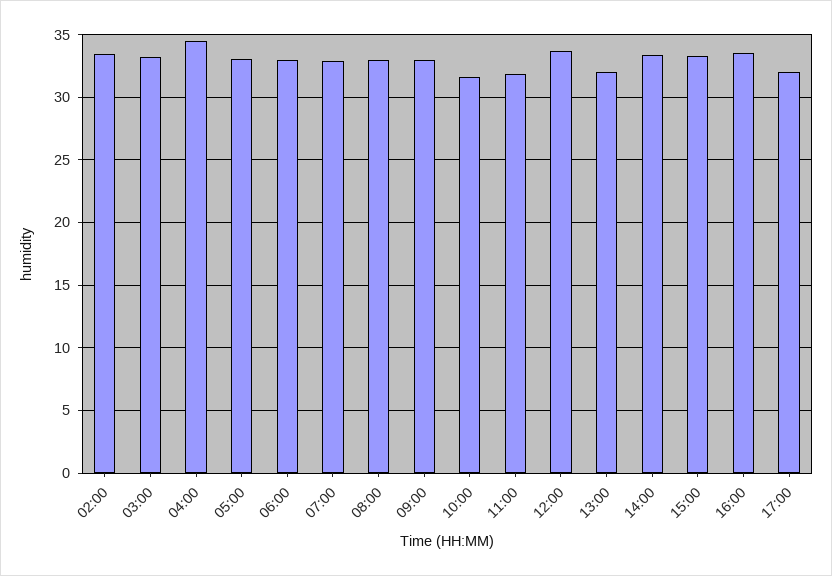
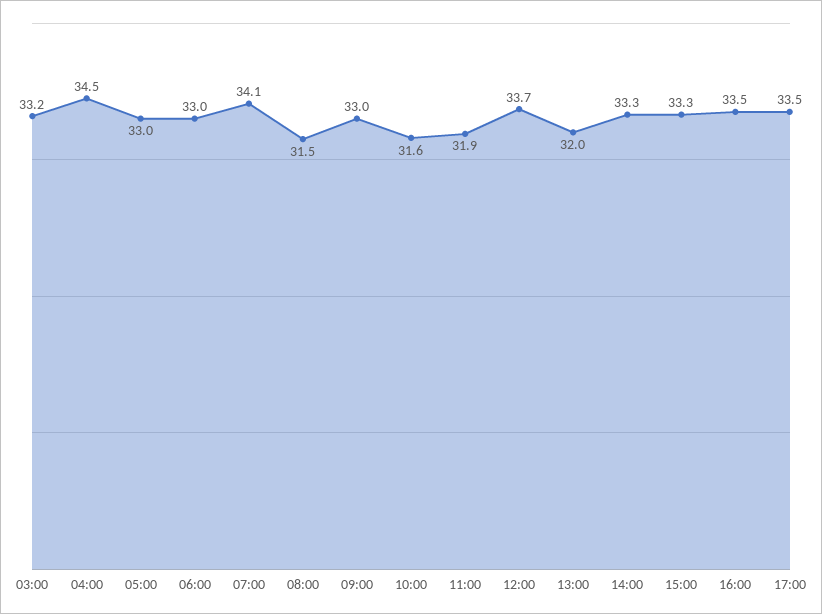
02:00: 33.5 -> none
07:00: 33 -> 34.1
08:00: 33 -> 31.5
17:00: 32 -> 33.5

